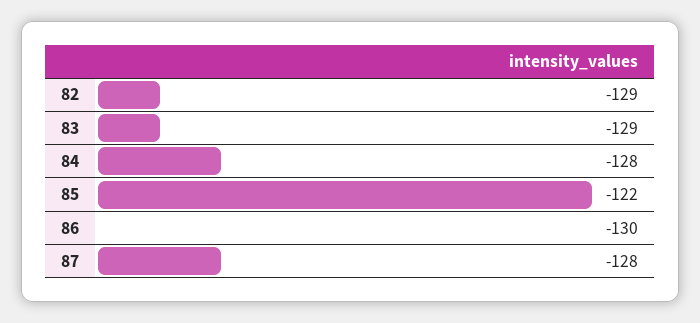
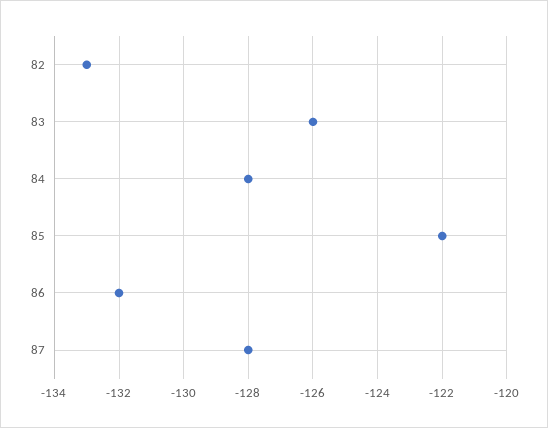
82: -129 -> -133
83: -129 -> -126
86: -130 -> -132

